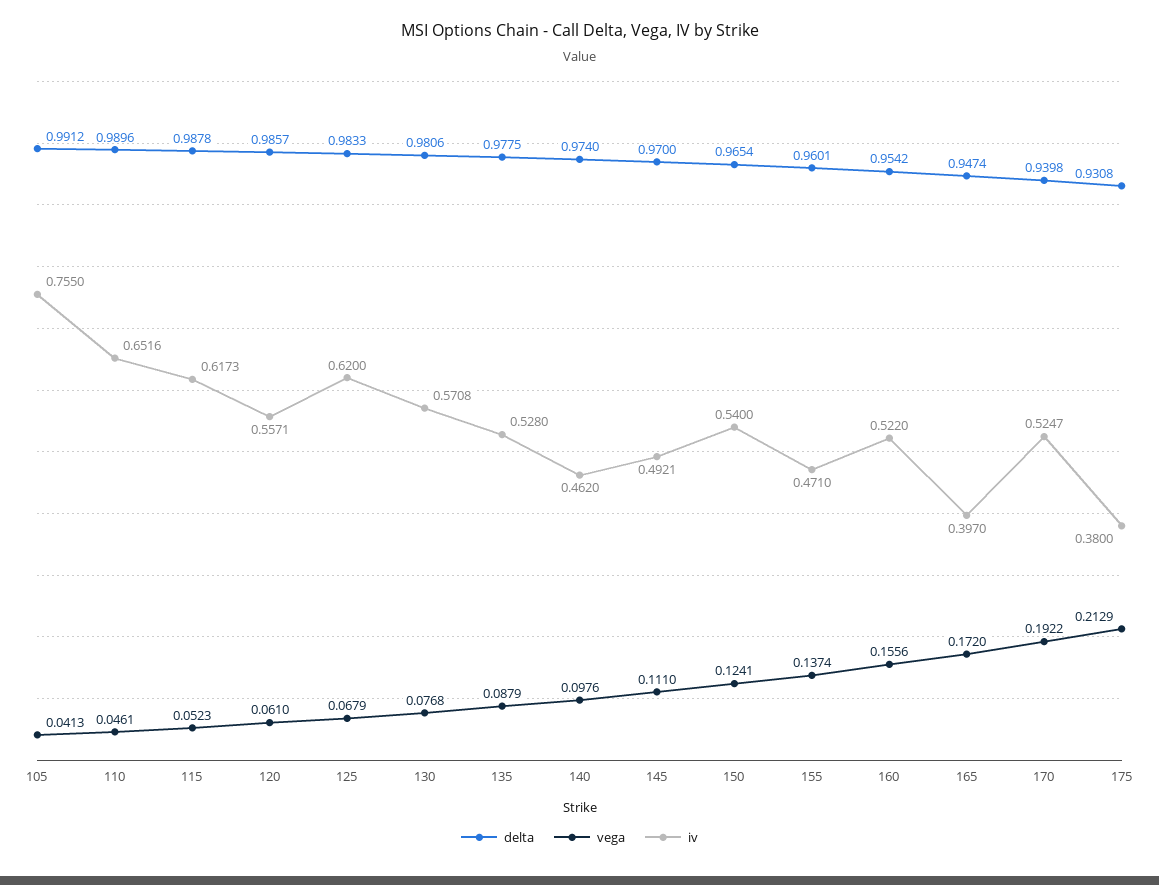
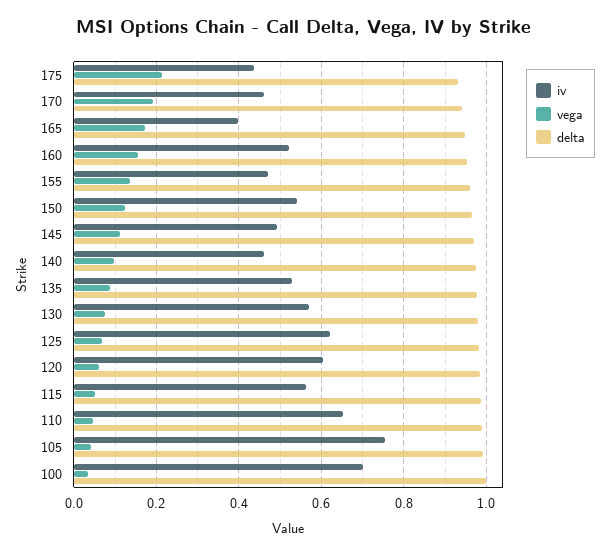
iv, 115: 0.6173 -> 0.56
iv, 120: 0.5571 -> 0.6
iv, 170: 0.5247 -> 0.46
iv, 175: 0.38 -> 0.44
iv, 100: none -> 0.7
vega, 100: none -> 0.04
delta, 100: none -> 1

